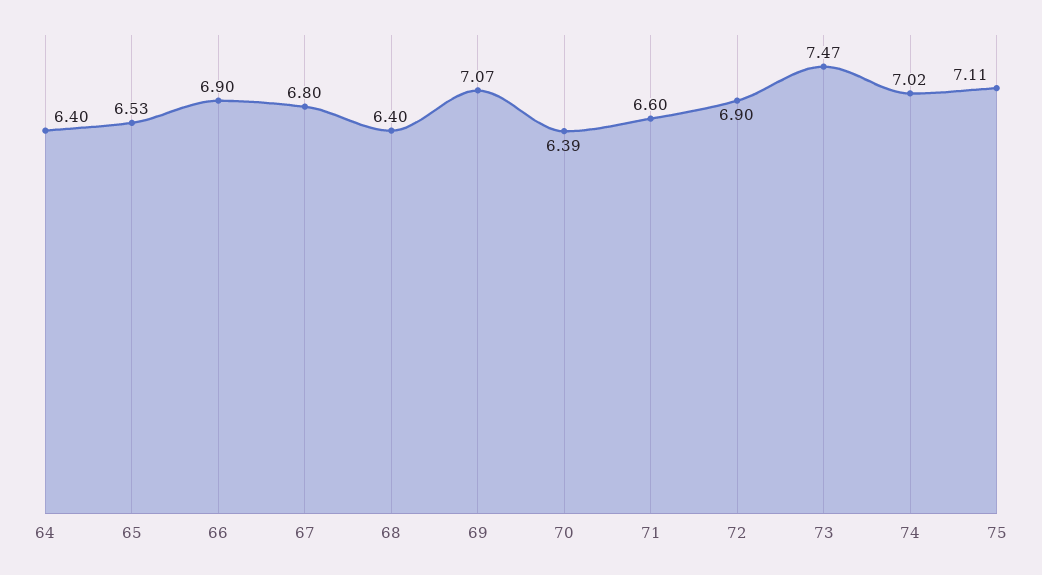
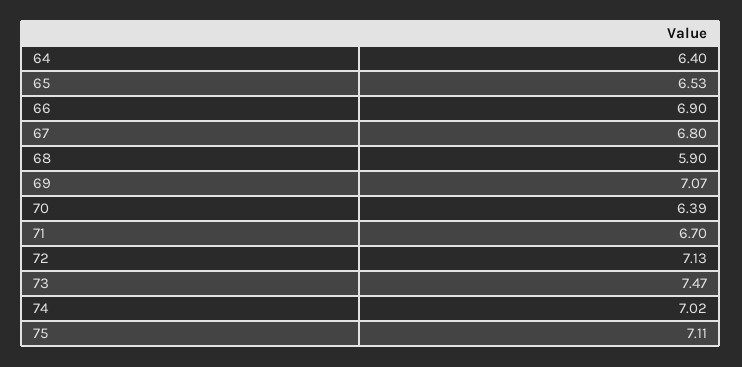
68: 6.4 -> 5.9
71: 6.6 -> 6.7
72: 6.9 -> 7.13

